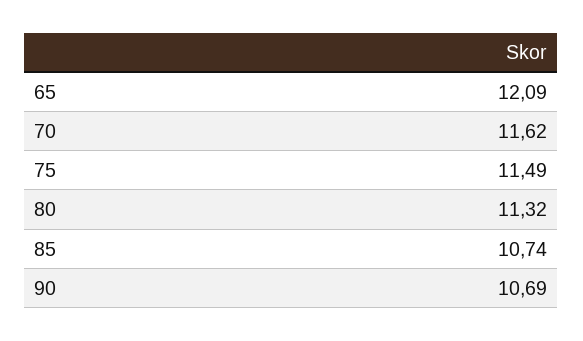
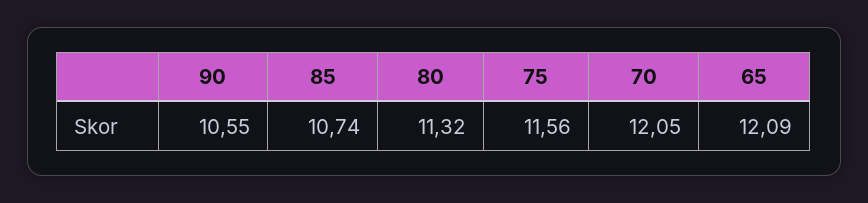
70: 11.62 -> 12.05
75: 11.49 -> 11.56
90: 10.69 -> 10.55

